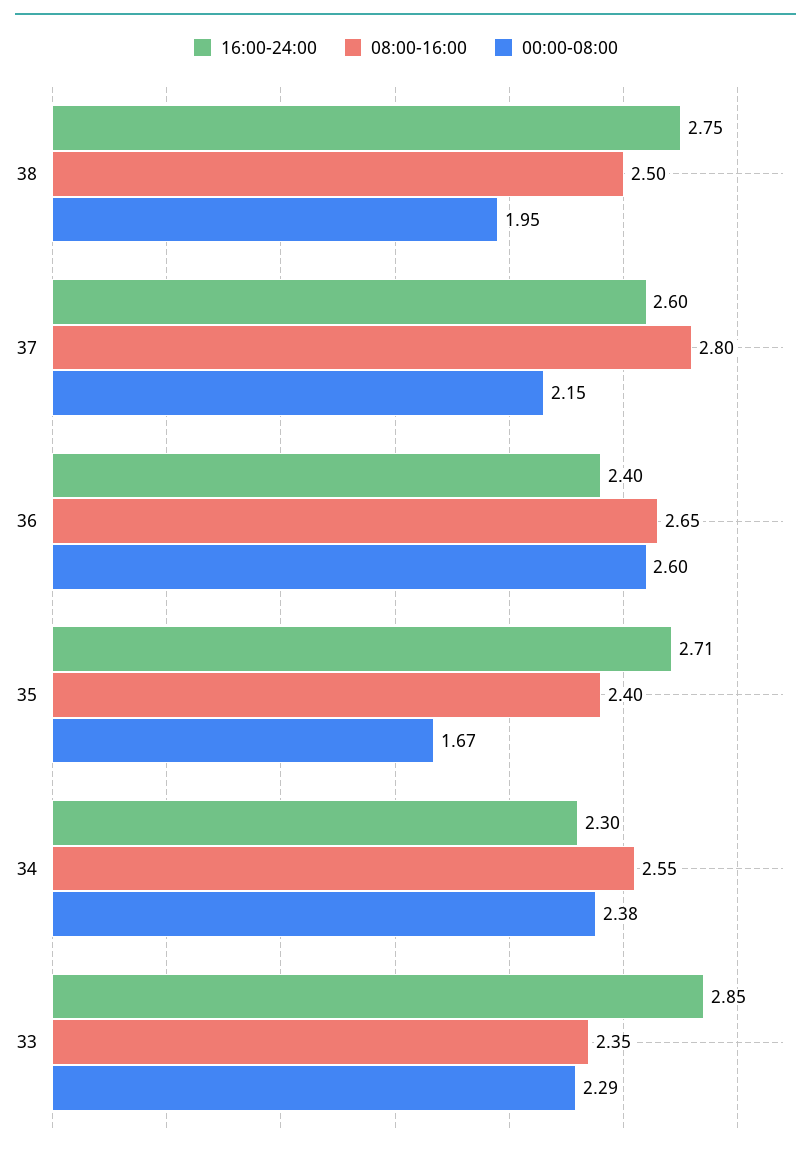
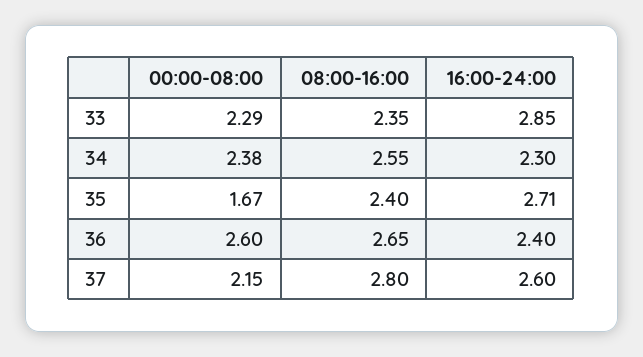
16:00-24:00, 38: 2.75 -> none
08:00-16:00, 38: 2.5 -> none
00:00-08:00, 38: 1.95 -> none

